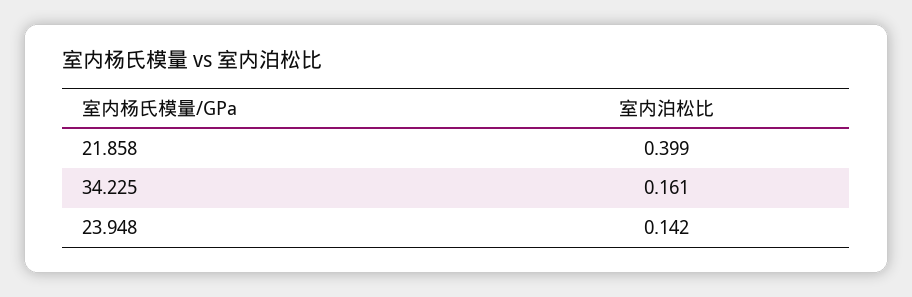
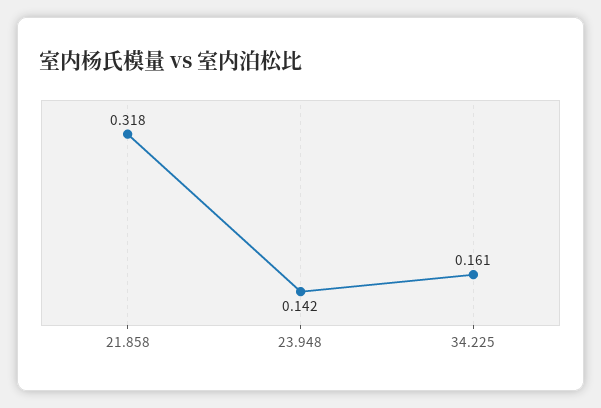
21.858: 0.399 -> 0.318

